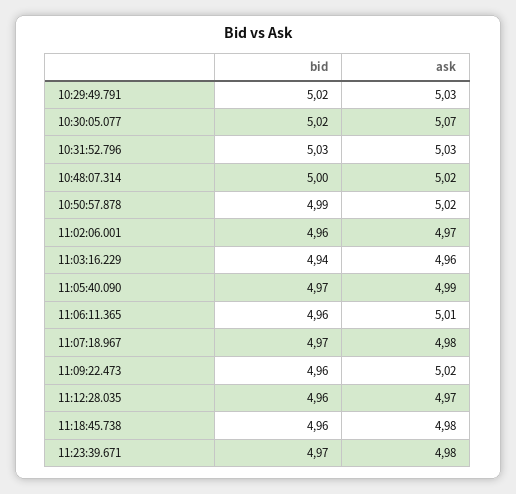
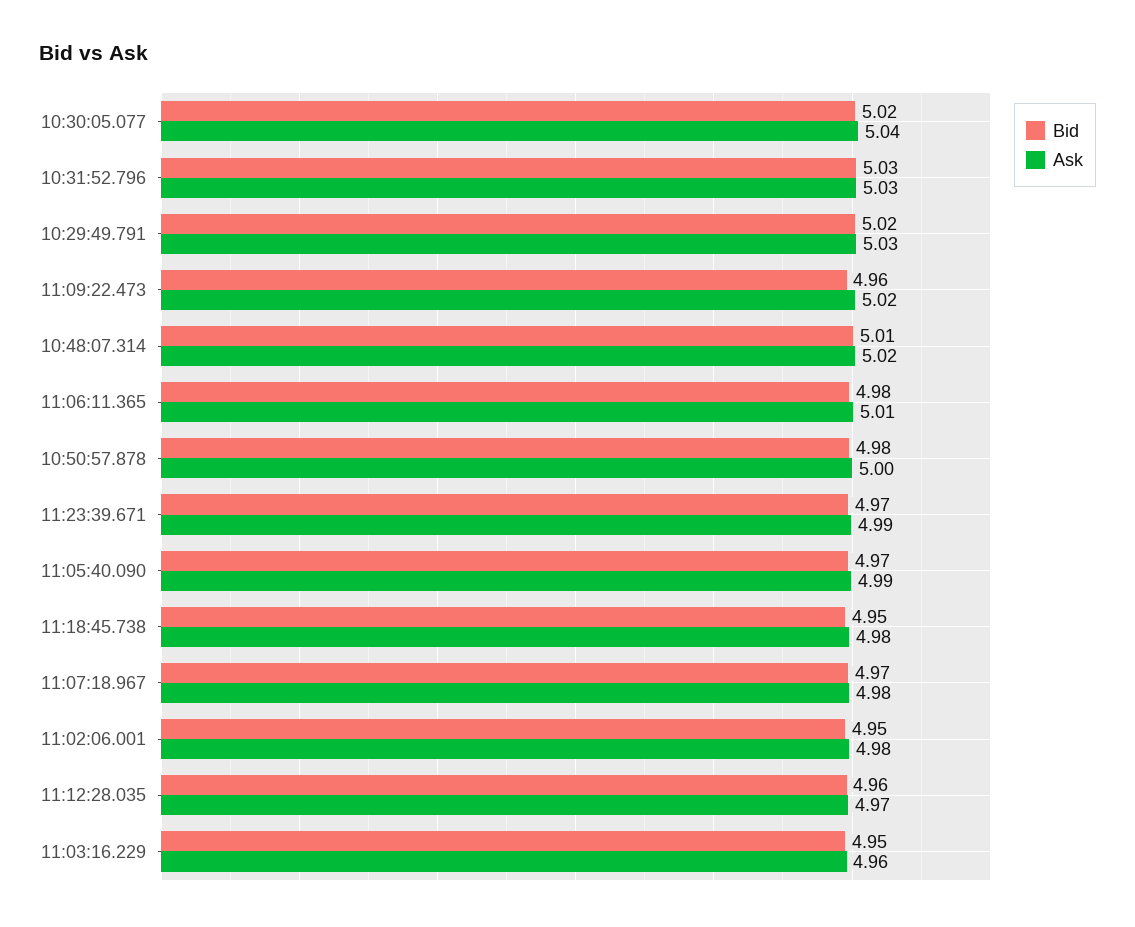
ask, 10:30:05.077: 5.07 -> 5.04
bid, 10:48:07.314: 5 -> 5.01
bid, 10:50:57.878: 4.99 -> 4.98
ask, 10:50:57.878: 5.02 -> 5
bid, 11:02:06.001: 4.96 -> 4.95
ask, 11:02:06.001: 4.97 -> 4.98
bid, 11:03:16.229: 4.94 -> 4.95
bid, 11:06:11.365: 4.96 -> 4.98
bid, 11:18:45.738: 4.96 -> 4.95
ask, 11:23:39.671: 4.98 -> 4.99

